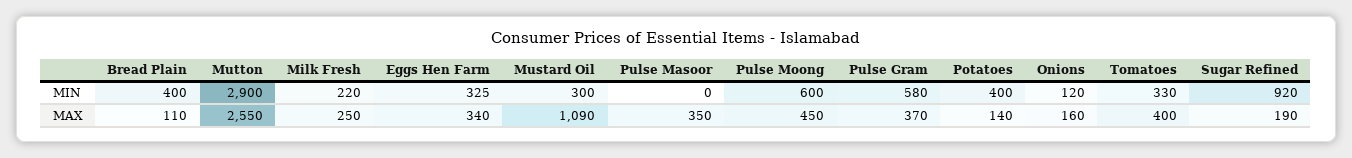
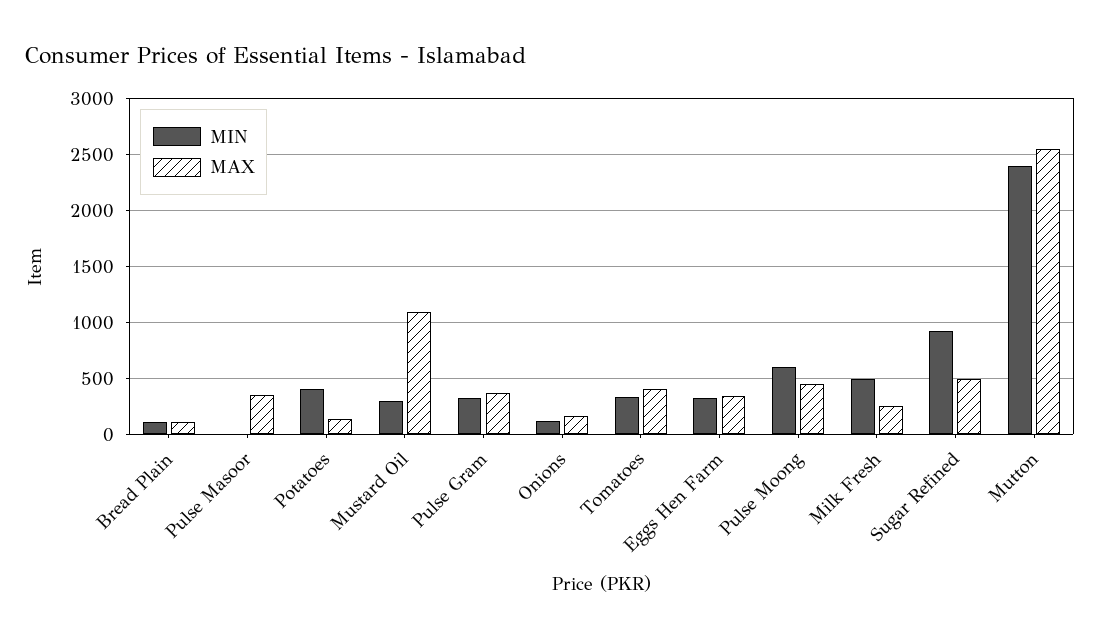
MIN, Bread Plain: 400 -> 100
MIN, Mutton: 2900 -> 2400
MIN, Milk Fresh: 220 -> 500
MIN, Pulse Gram: 580 -> 300
MAX, Sugar Refined: 190 -> 500

